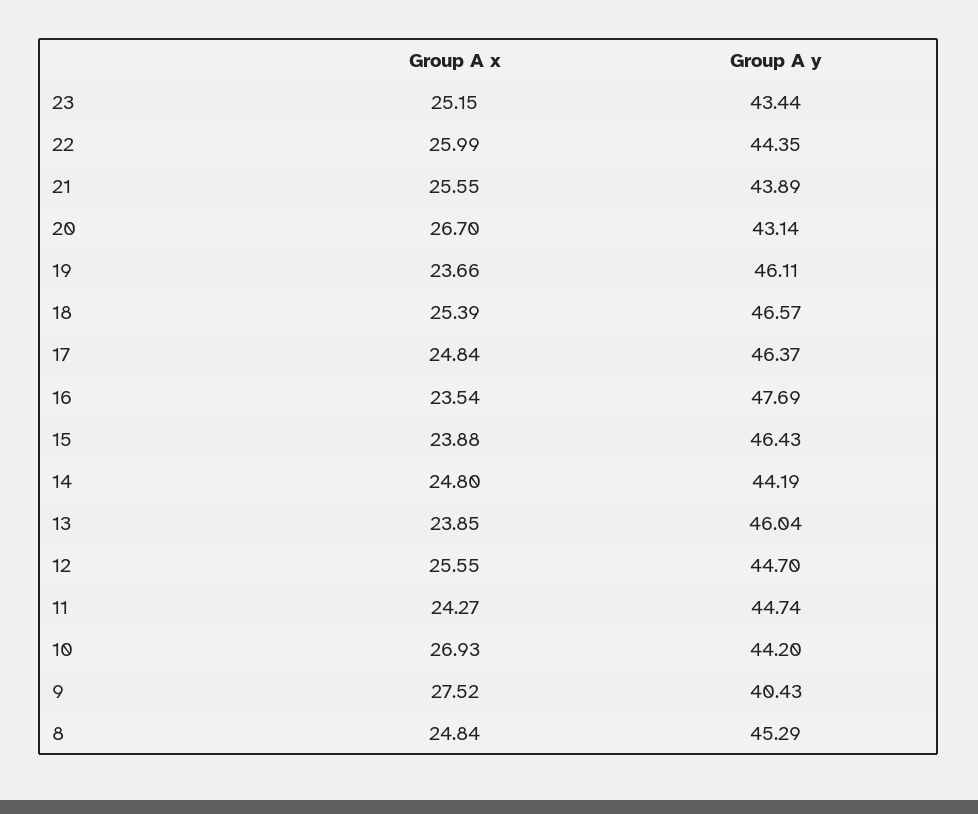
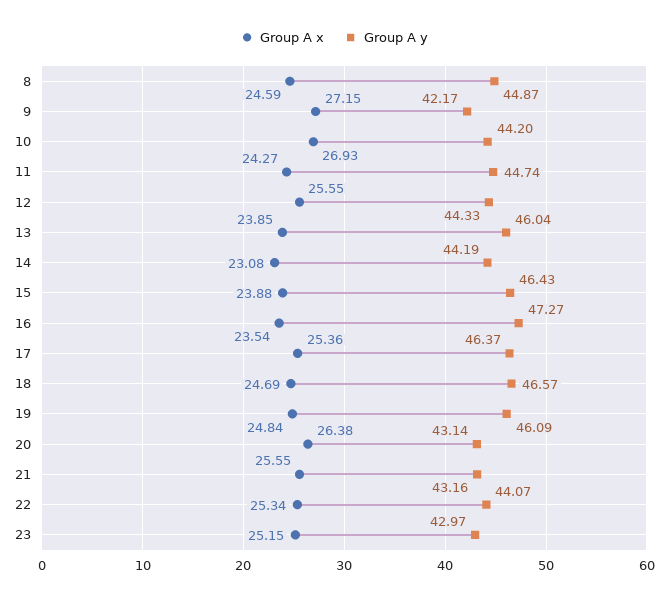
Group A y, 23: 43.44 -> 42.97
Group A x, 22: 25.99 -> 25.34
Group A y, 22: 44.35 -> 44.07
Group A y, 21: 43.89 -> 43.16
Group A x, 20: 26.7 -> 26.38
Group A x, 19: 23.66 -> 24.84
Group A y, 19: 46.11 -> 46.09
Group A x, 18: 25.39 -> 24.69
Group A x, 17: 24.84 -> 25.36
Group A y, 16: 47.69 -> 47.27
Group A x, 14: 24.8 -> 23.08
Group A y, 12: 44.7 -> 44.33
Group A x, 9: 27.52 -> 27.15
Group A y, 9: 40.43 -> 42.17
Group A x, 8: 24.84 -> 24.59
Group A y, 8: 45.29 -> 44.87

